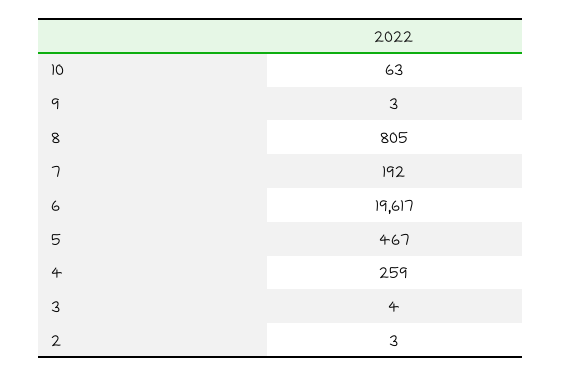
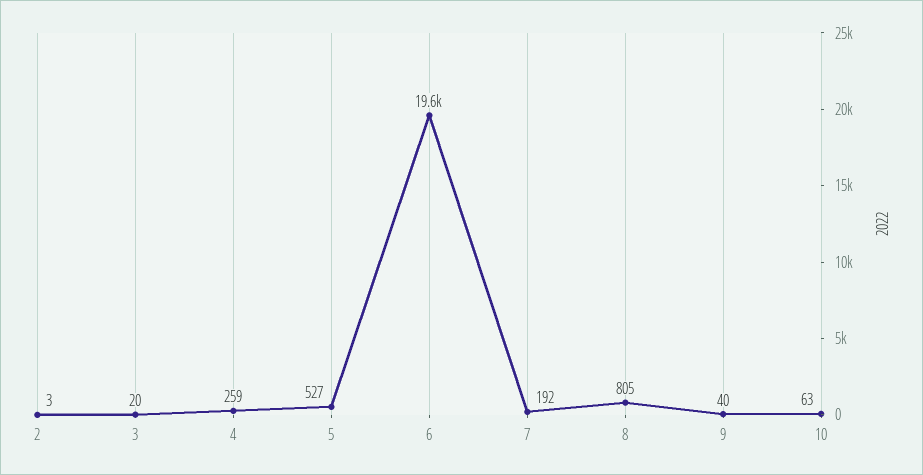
9: 3 -> 40
5: 467 -> 527
3: 4 -> 20

